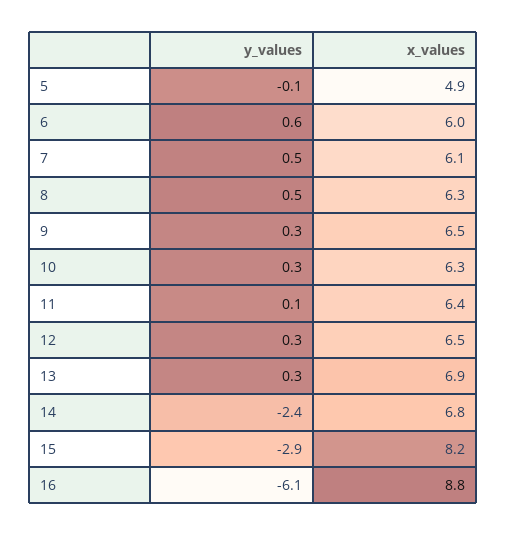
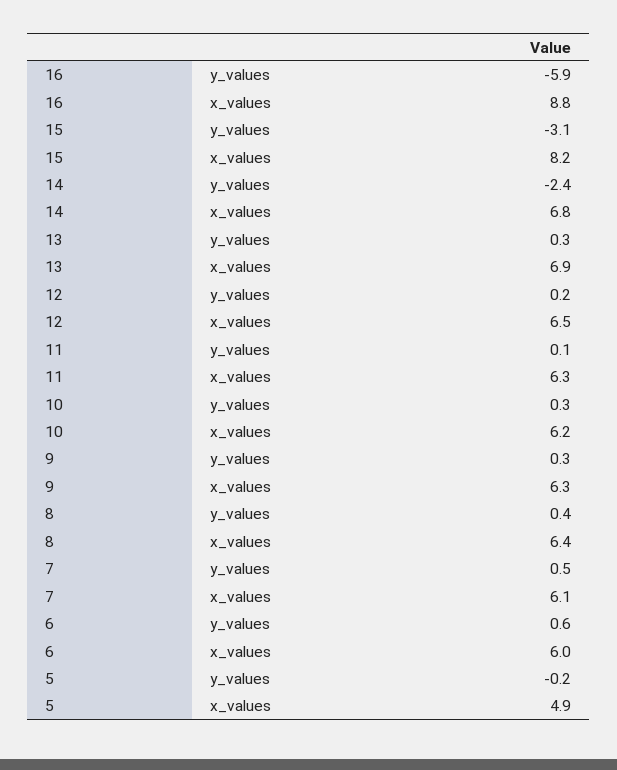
y_values, 5: -0.1 -> -0.2
y_values, 8: 0.5 -> 0.4
x_values, 8: 6.3 -> 6.4
x_values, 9: 6.5 -> 6.3
x_values, 10: 6.3 -> 6.2
x_values, 11: 6.4 -> 6.3
y_values, 12: 0.3 -> 0.2
y_values, 15: -2.9 -> -3.1
y_values, 16: -6.1 -> -5.9

